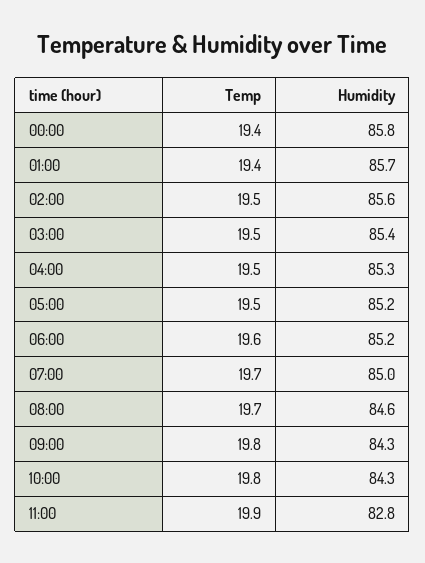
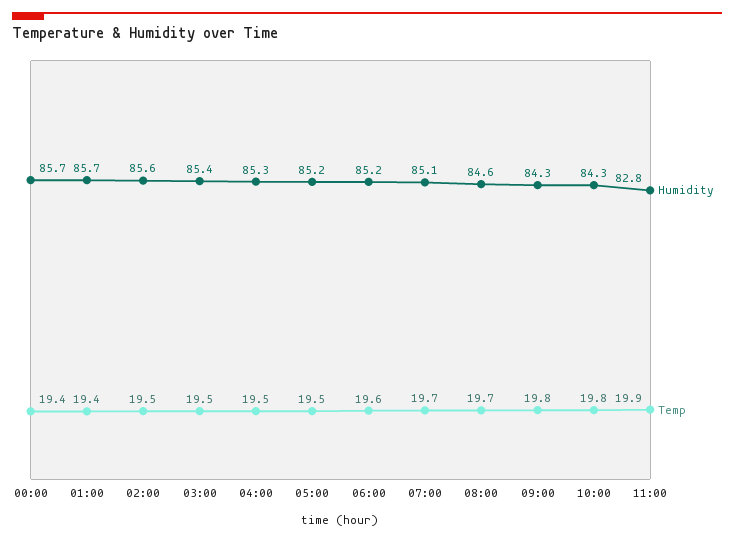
Humidity, 00:00: 85.8 -> 85.7
Humidity, 07:00: 85 -> 85.1

